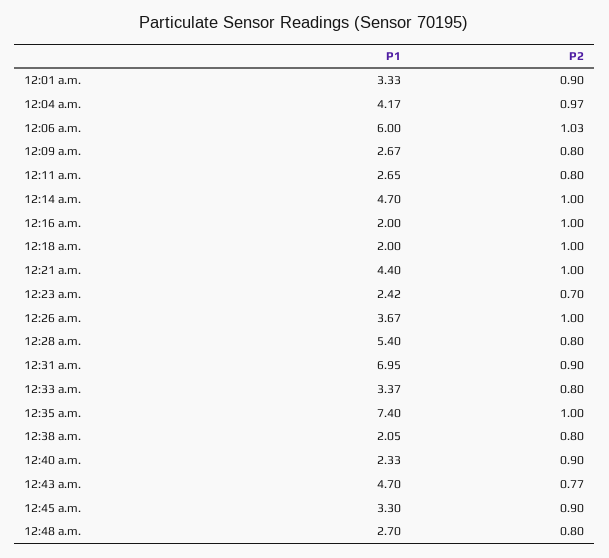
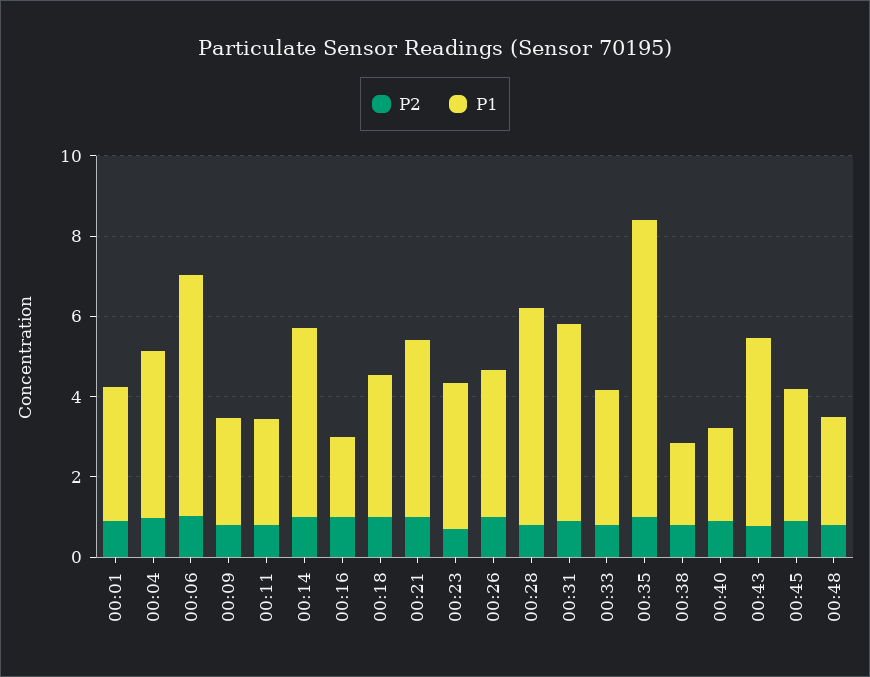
P1, 12:18 a.m.: 2 -> 3.5
P1, 12:23 a.m.: 2.42 -> 3.5
P1, 12:31 a.m.: 6.95 -> 5

